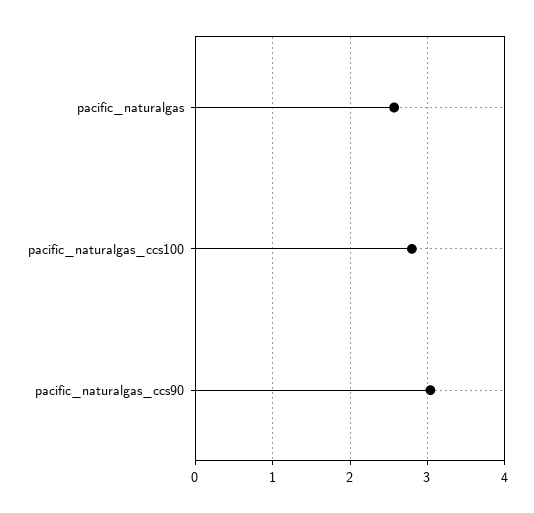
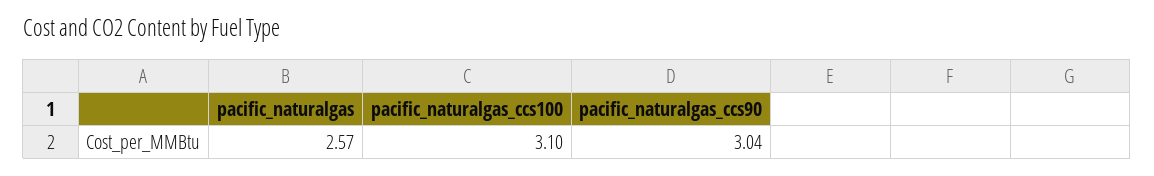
pacific_naturalgas_ccs100: 2.8 -> 3.1

